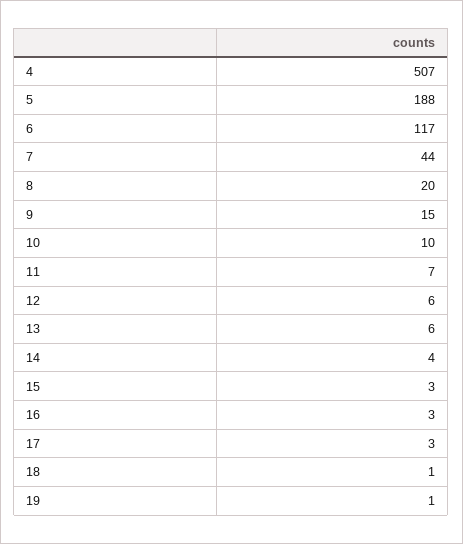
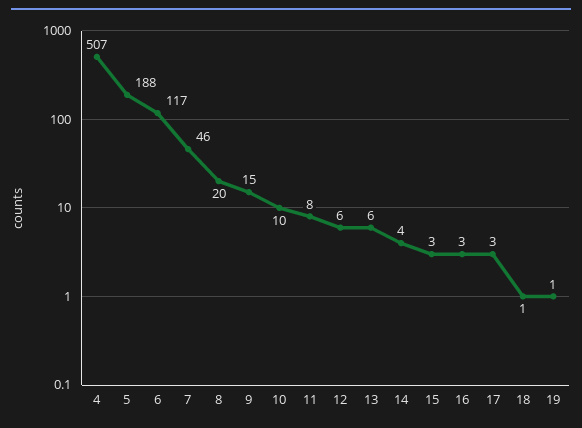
7: 44 -> 46
11: 7 -> 8

